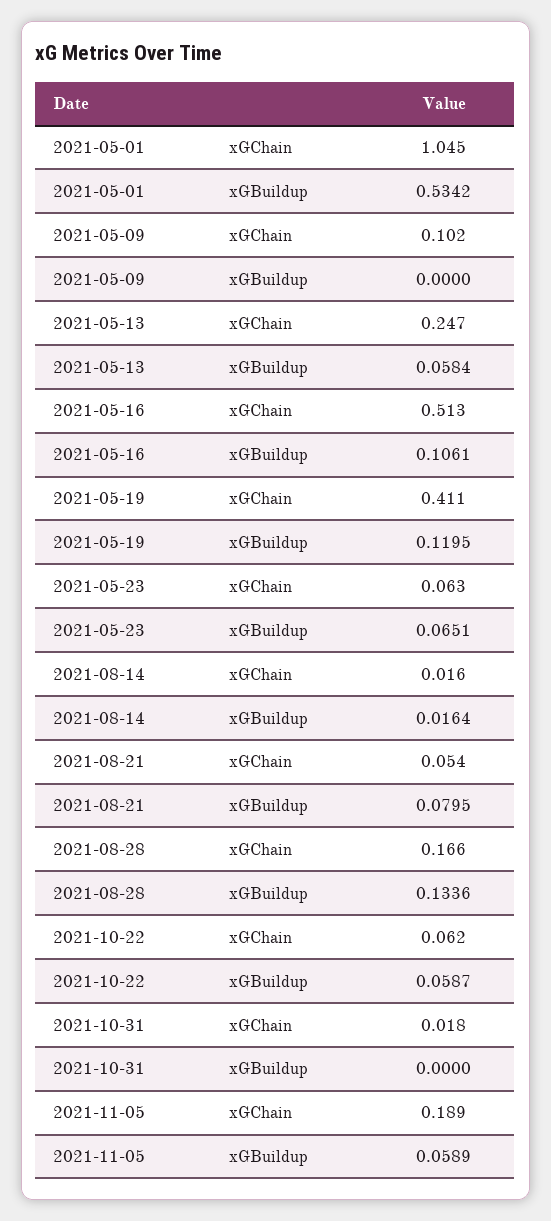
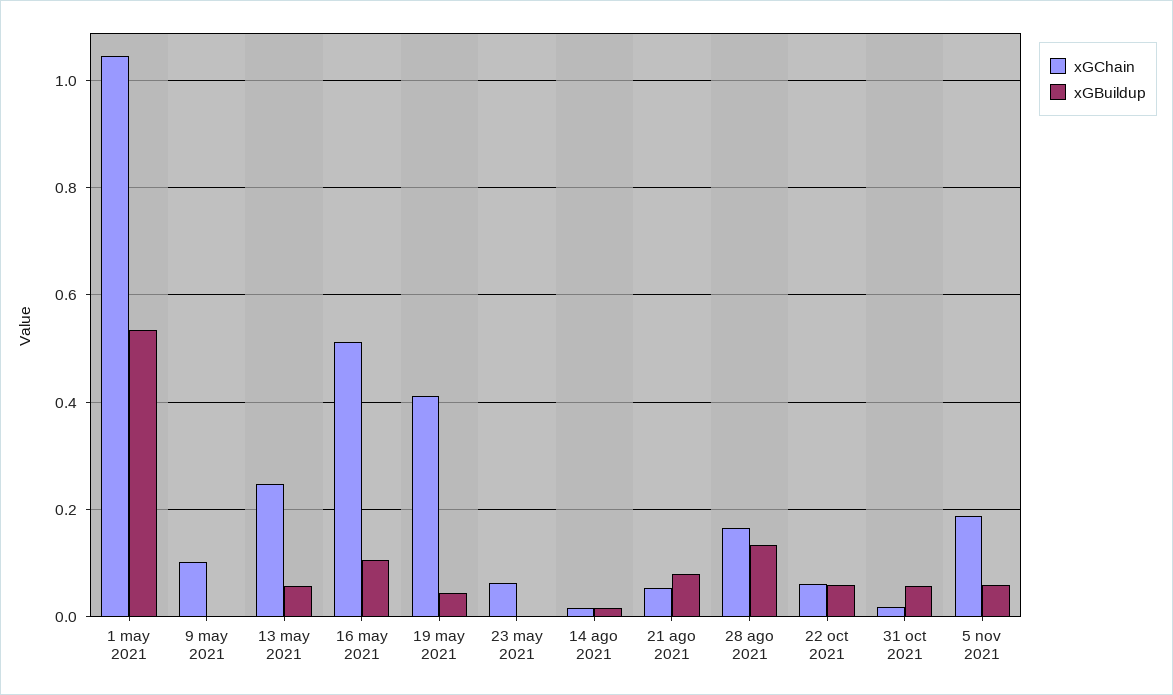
xGBuildup, 2021-05-19: 0.1195 -> 0.04
xGBuildup, 2021-05-23: 0.0651 -> 0
xGBuildup, 2021-10-31: 0 -> 0.06

